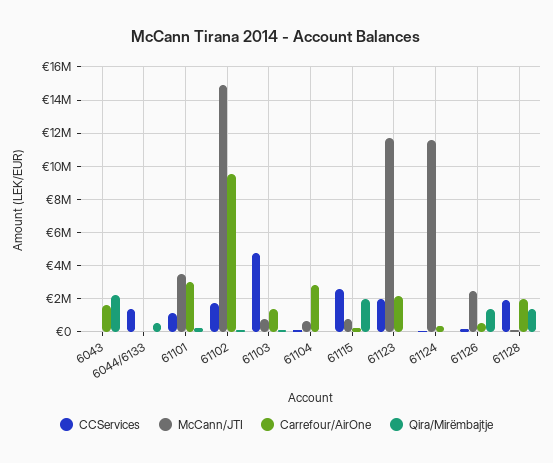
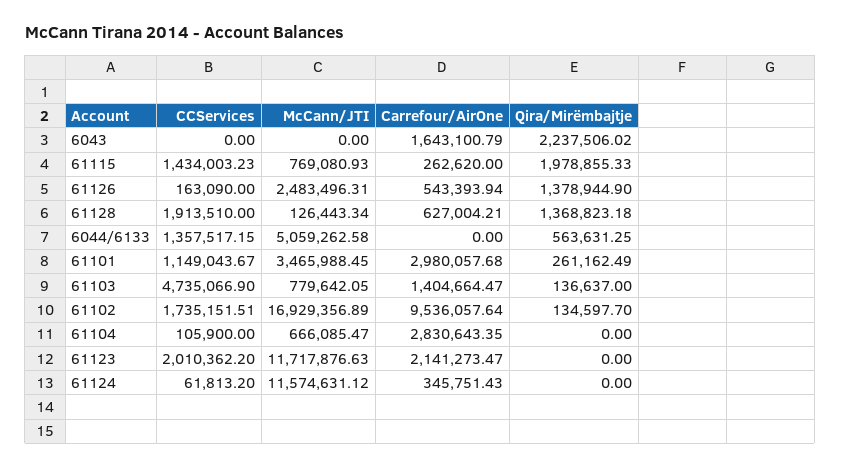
McCann/JTI, 6044/6133: 0 -> 5059262.58
McCann/JTI, 61102: 15000000 -> 16929356.89
CCServices, 61115: 2500000 -> 1434003.23
Carrefour/AirOne, 61128: 2000000 -> 627004.21

